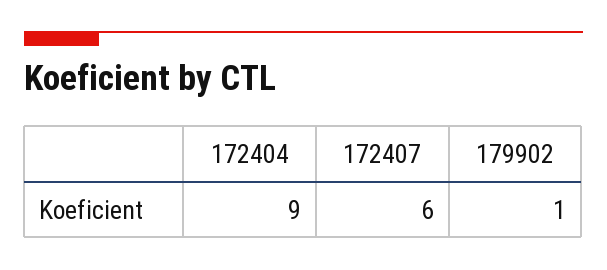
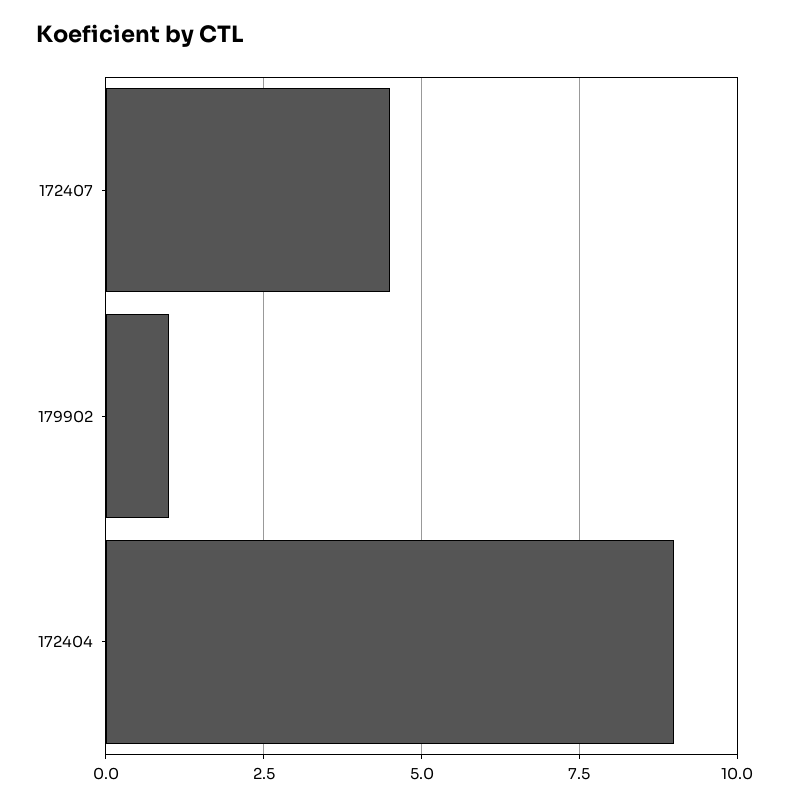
172407: 6 -> 4.5

